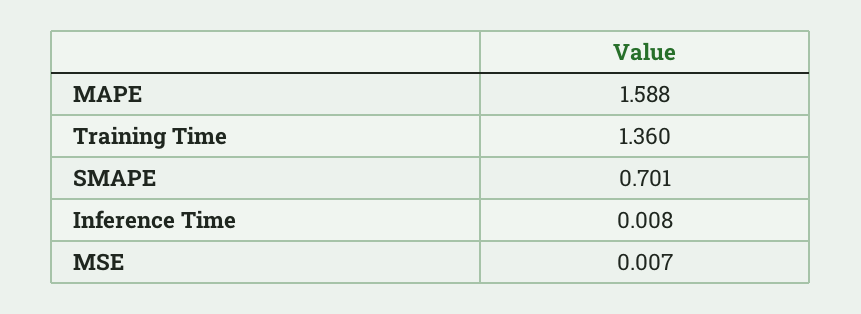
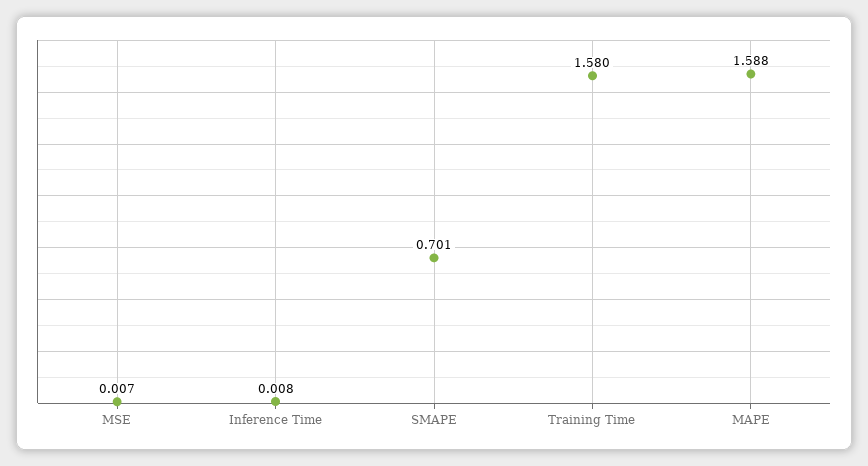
Training Time: 1.36 -> 1.58

